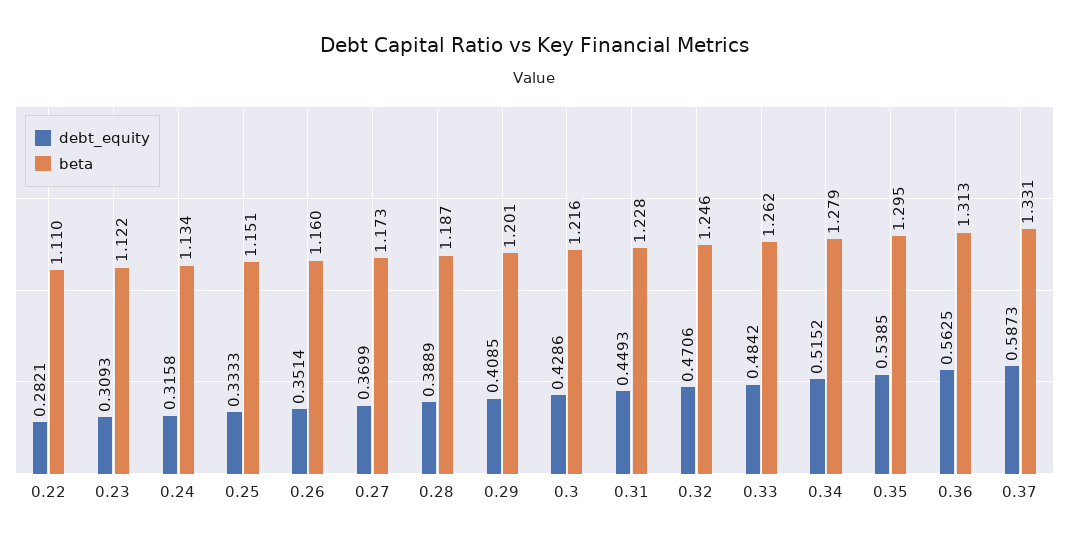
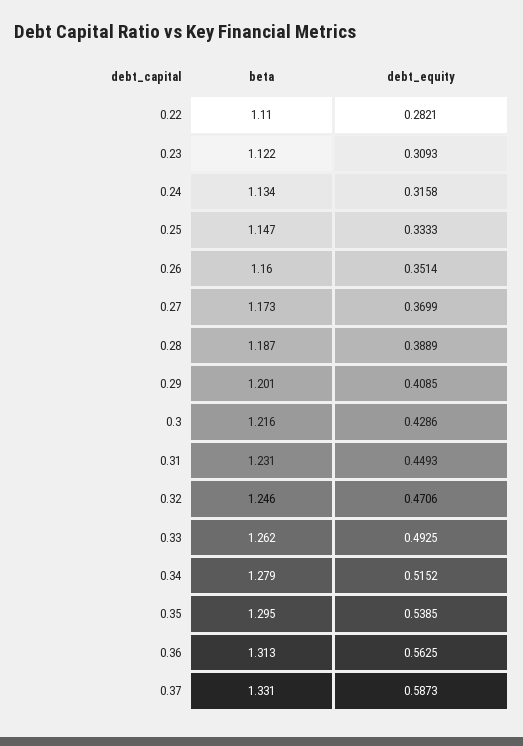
beta, 0.25: 1.151 -> 1.147
beta, 0.31: 1.228 -> 1.231
debt_equity, 0.33: 0.4842 -> 0.4925

